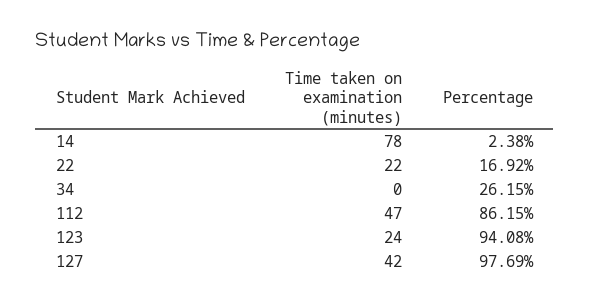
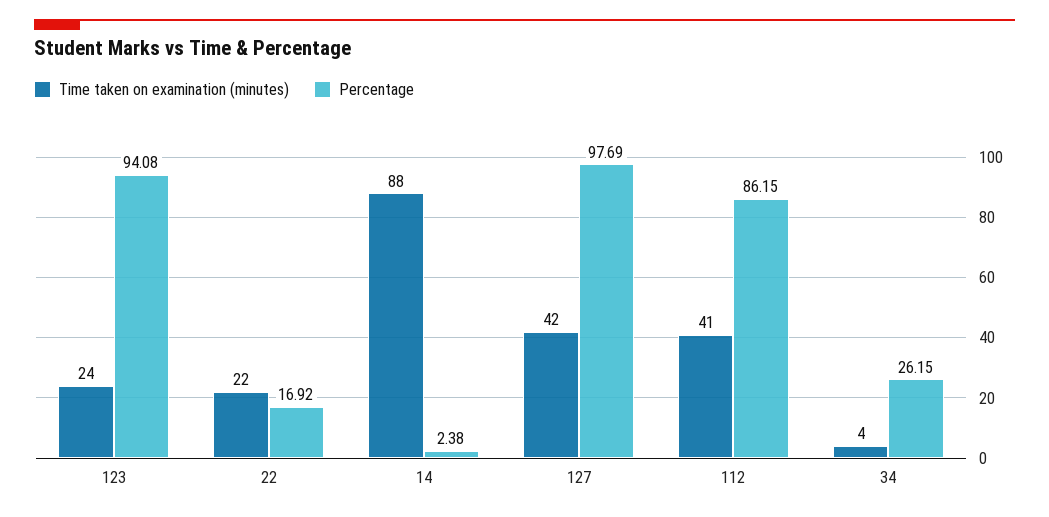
Time taken on examination (minutes), 14: 78 -> 88
Time taken on examination (minutes), 34: 0 -> 4
Time taken on examination (minutes), 112: 47 -> 41

